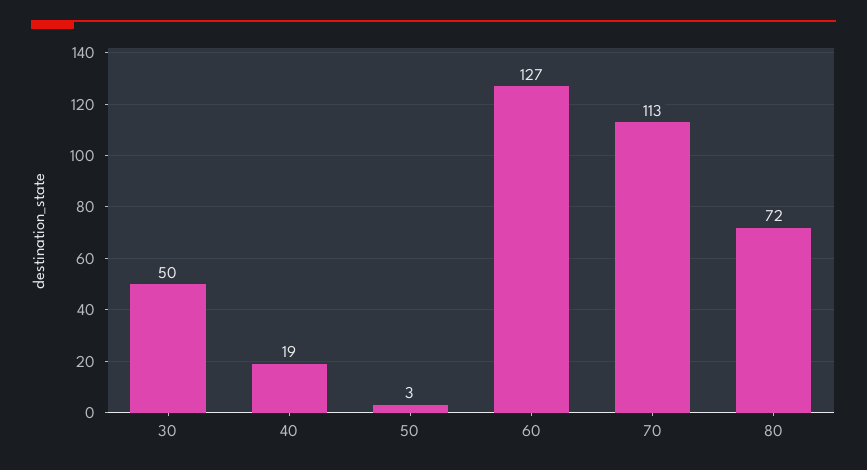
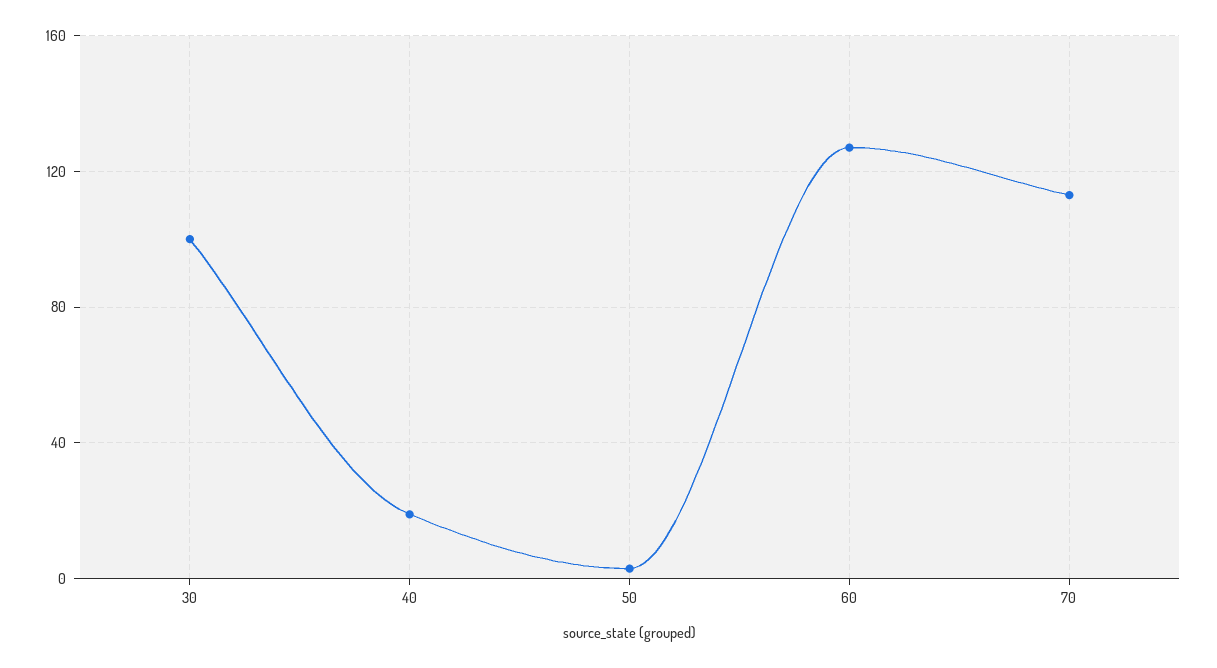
30: 50 -> 100
80: 72 -> none

